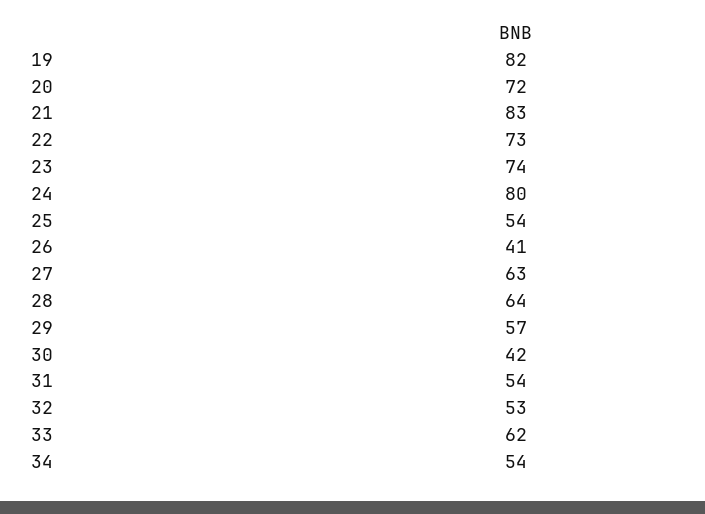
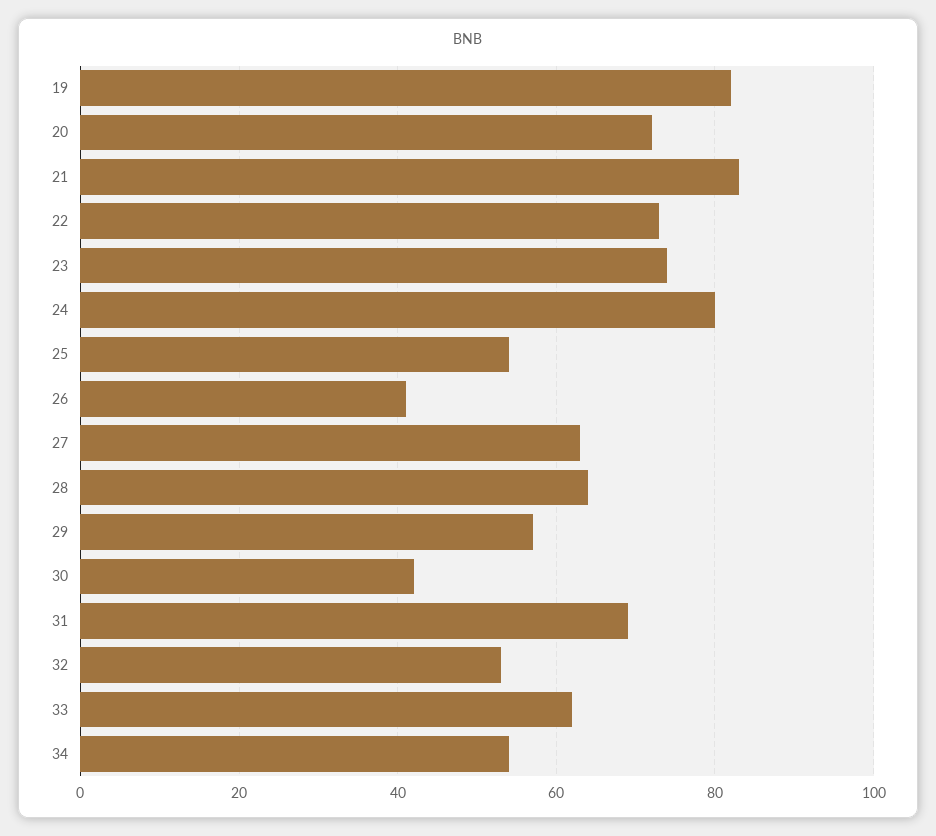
31: 54 -> 70

